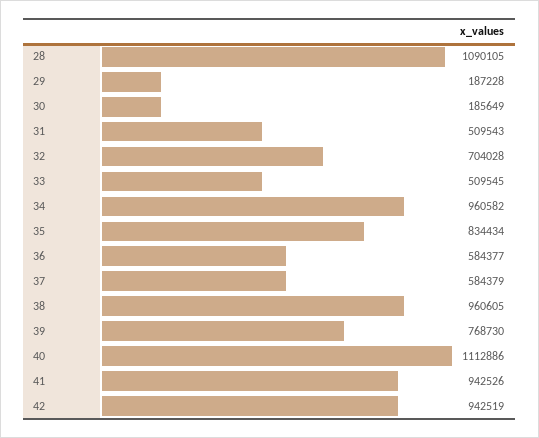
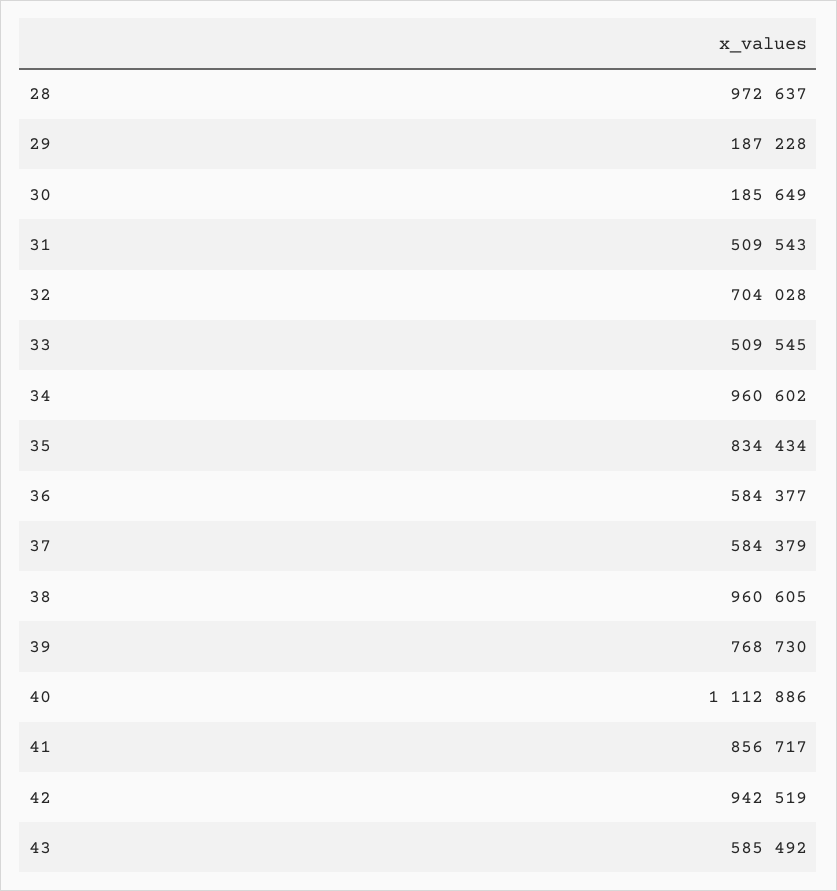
28: 1090105 -> 972637
34: 960582 -> 960602
41: 942526 -> 856717
43: none -> 585492

